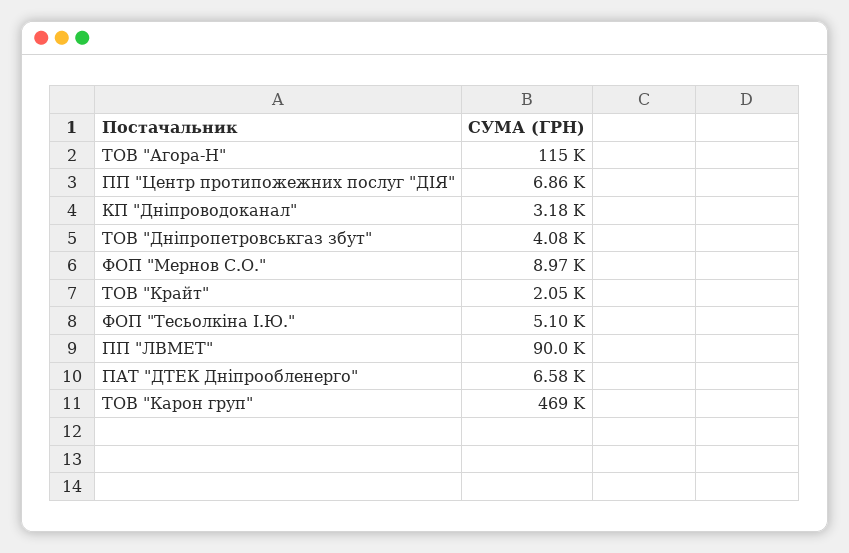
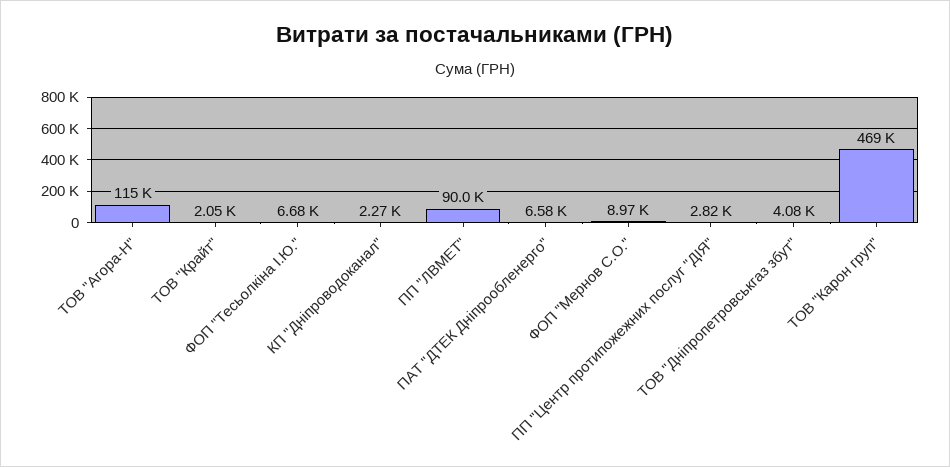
ПП "Центр протипожежних послуг "ДІЯ": 6860 -> 2820
КП "Дніпроводоканал": 3180 -> 2270
ФОП "Тесьолкіна І.Ю.": 5100 -> 6680

